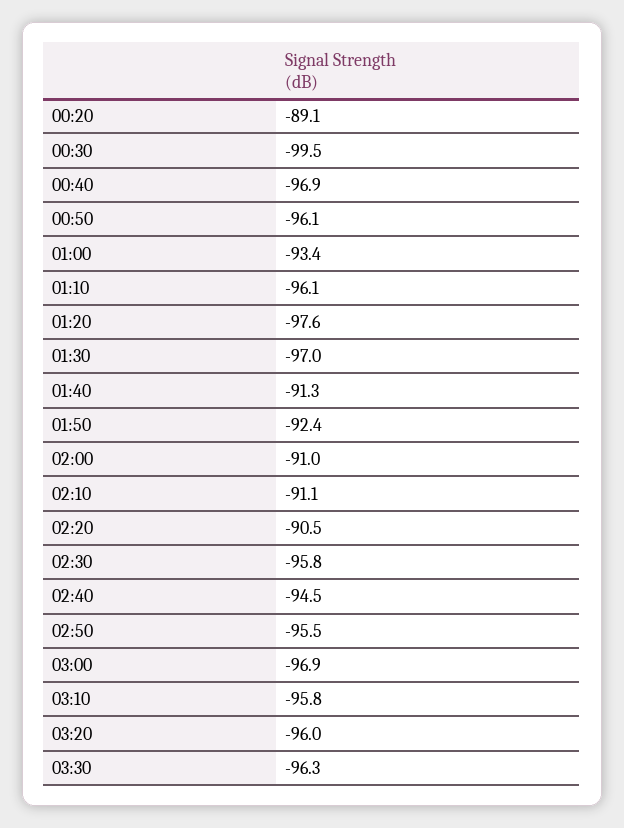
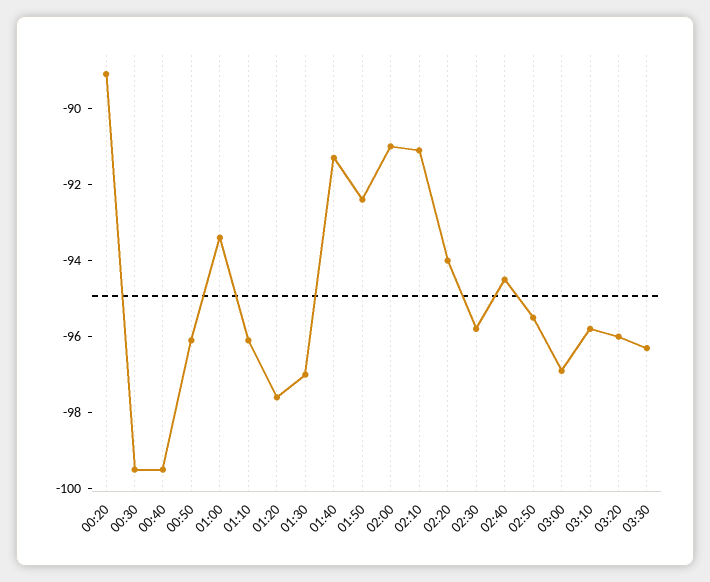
00:40: -96.9 -> -99.5
02:20: -90.5 -> -94

